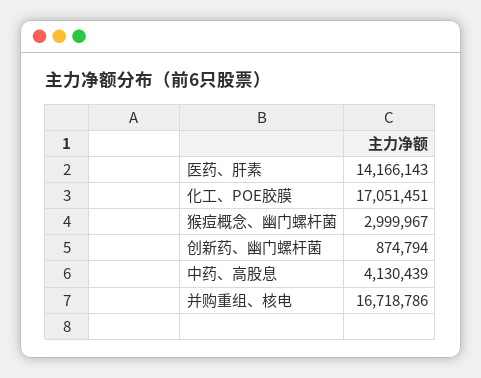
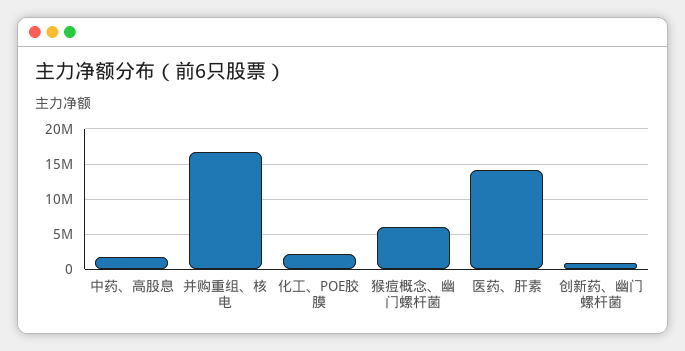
化工、POE胶膜: 17051451 -> 2000000
猴痘概念、幽门螺杆菌: 2999967 -> 6000000
中药、高股息: 4130439 -> 2000000

